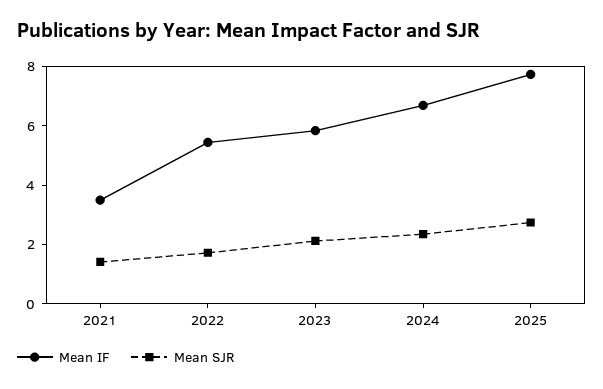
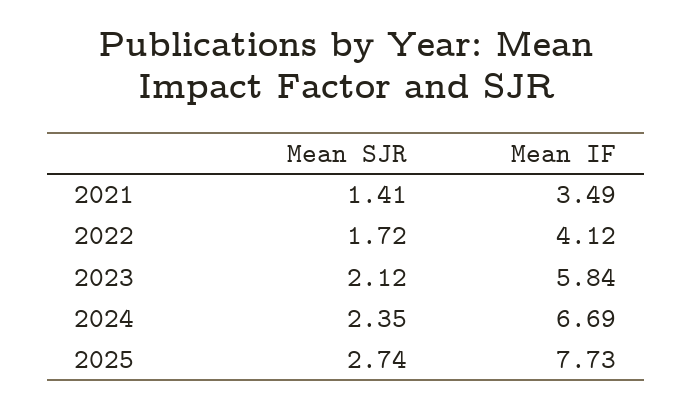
Mean IF, 2022: 5.5 -> 4.12

